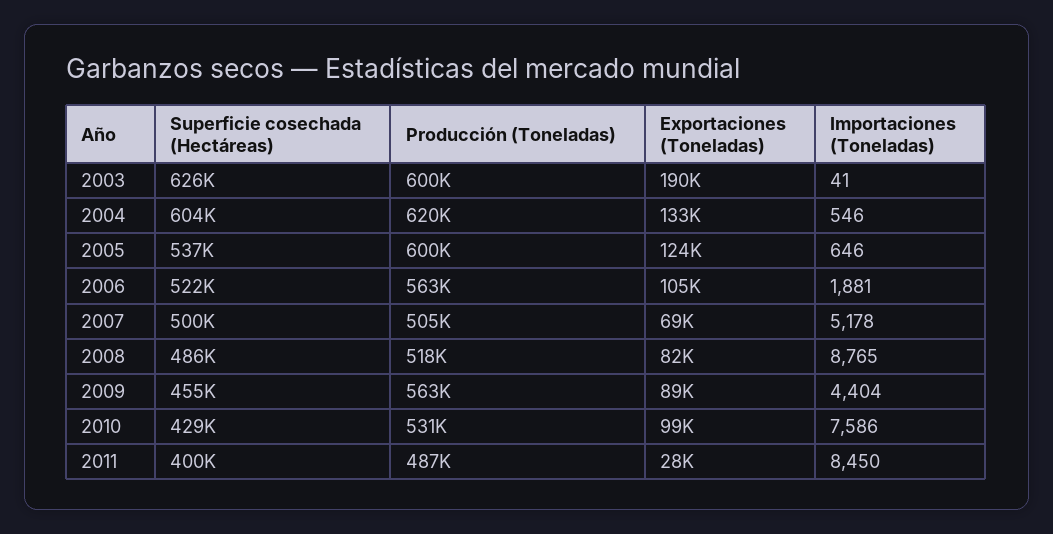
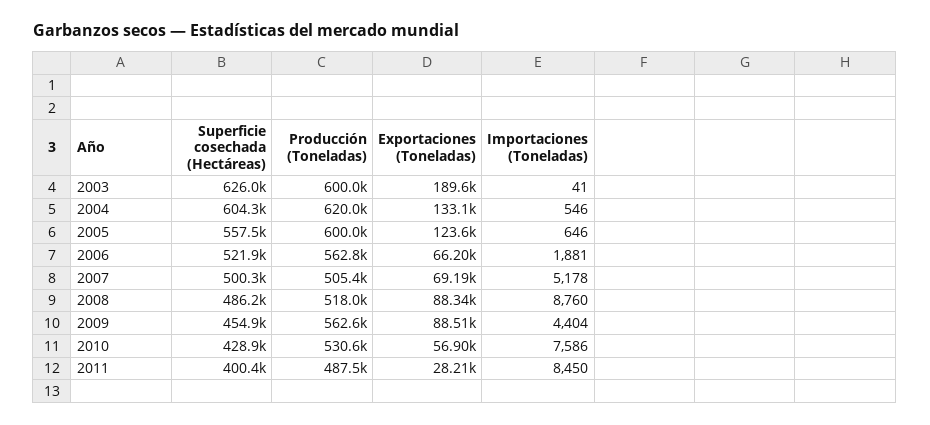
Superficie cosechada (Hectáreas), 2005: 537000 -> 557500
Exportaciones (Toneladas), 2006: 105000 -> 66200
Exportaciones (Toneladas), 2008: 82000 -> 88340
Importaciones (Toneladas), 2008: 8765 -> 8760
Exportaciones (Toneladas), 2010: 99000 -> 56900

